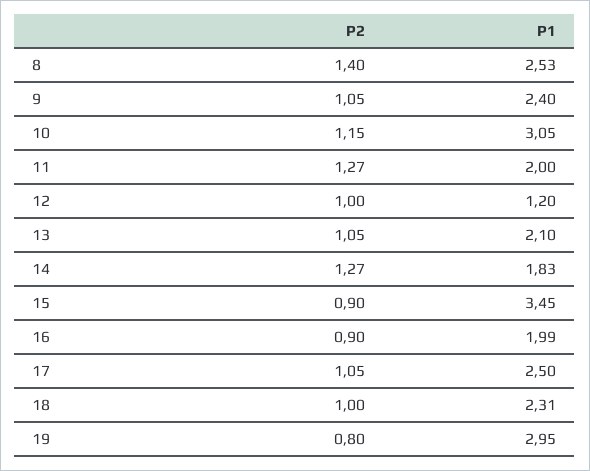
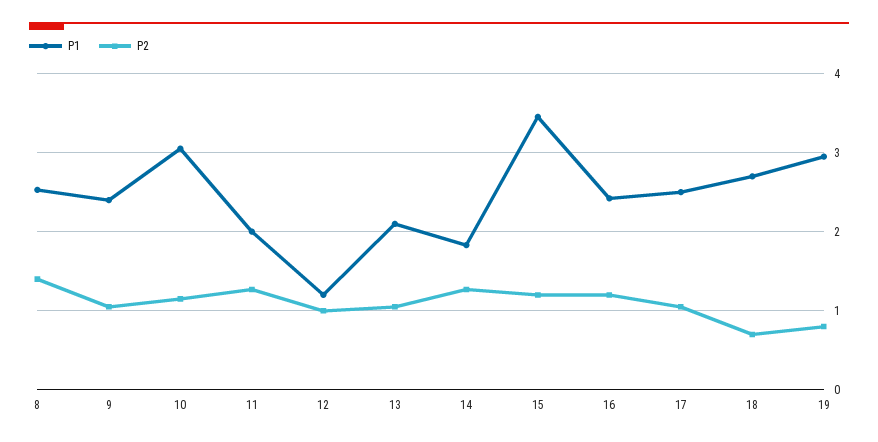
P2, 15: 0.9 -> 1.2
P2, 16: 0.9 -> 1.2
P1, 16: 1.99 -> 2.4
P2, 18: 1 -> 0.7
P1, 18: 2.31 -> 2.7

